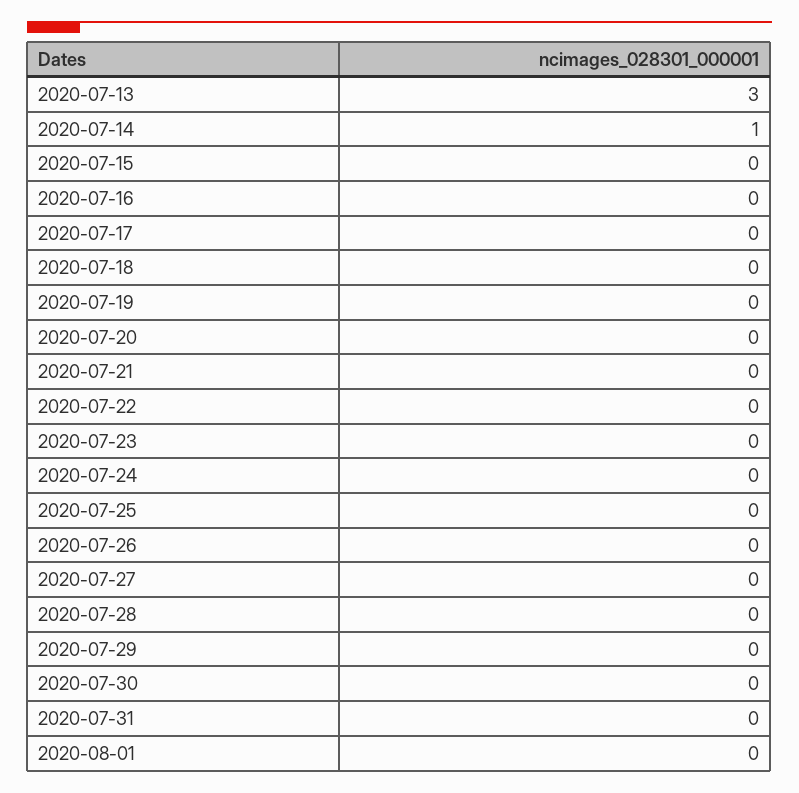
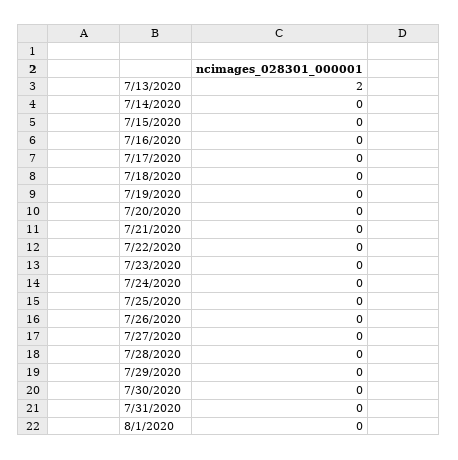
2020-07-13: 3 -> 2
2020-07-14: 1 -> 0

